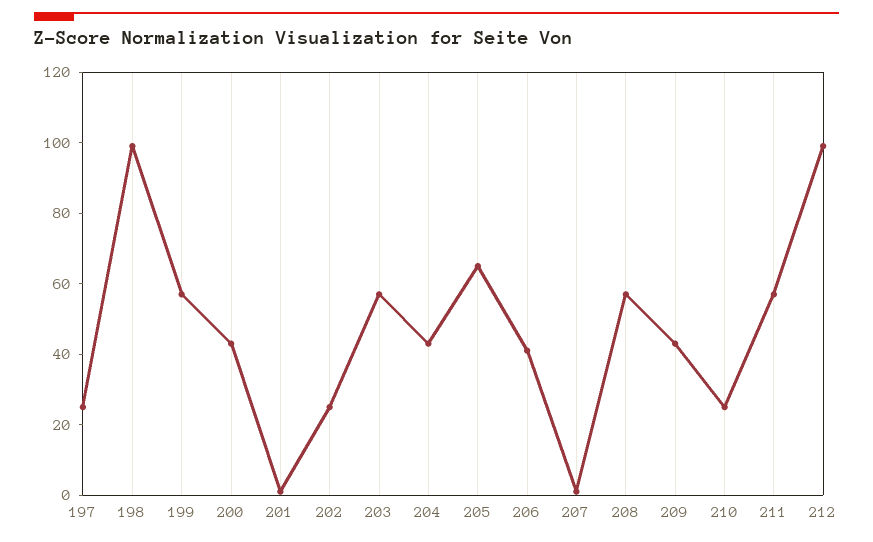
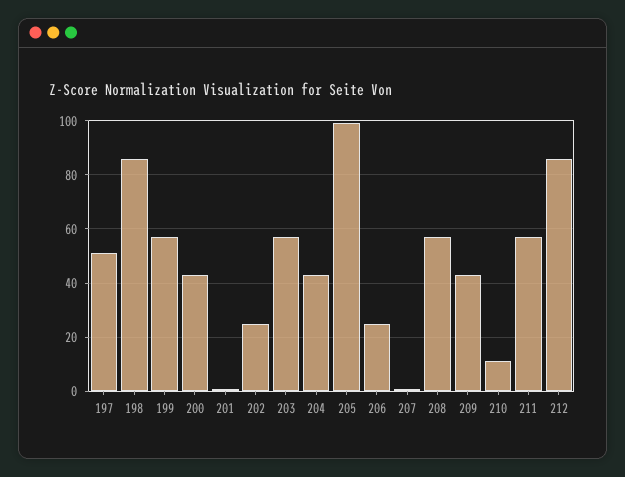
197: 25 -> 50
198: 100 -> 85
205: 65 -> 100
206: 40 -> 25
210: 25 -> 10
212: 100 -> 85

